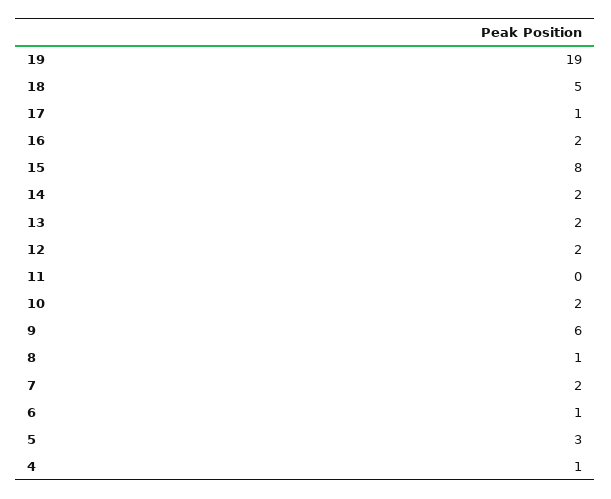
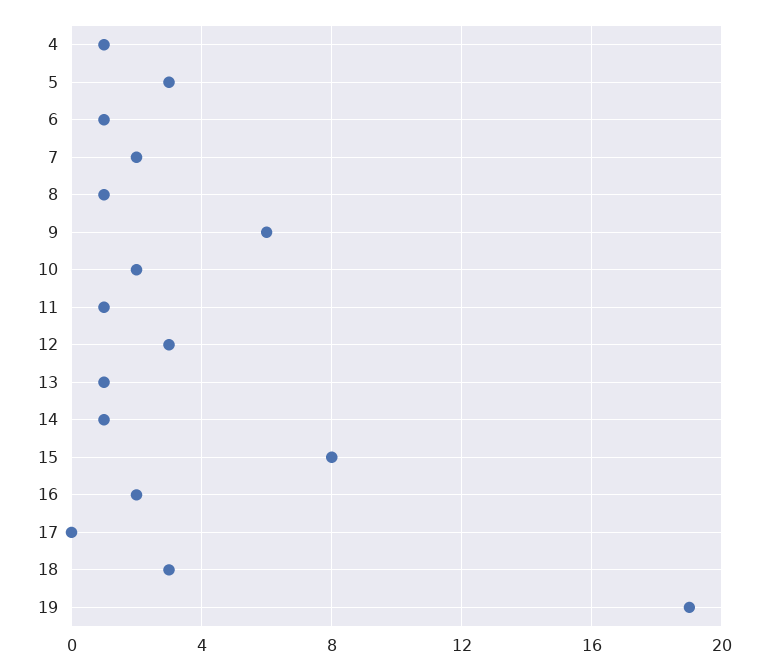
18: 5 -> 3
17: 1 -> 0
14: 2 -> 1
13: 2 -> 1
12: 2 -> 3
11: 0 -> 1

